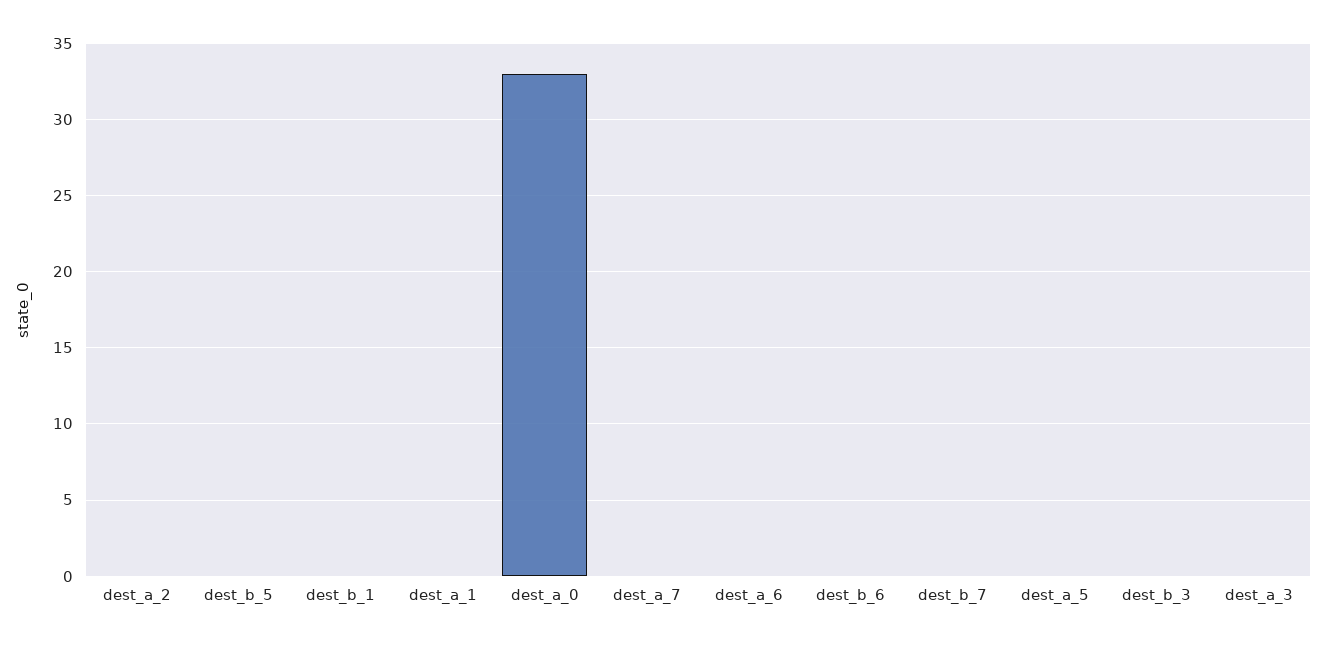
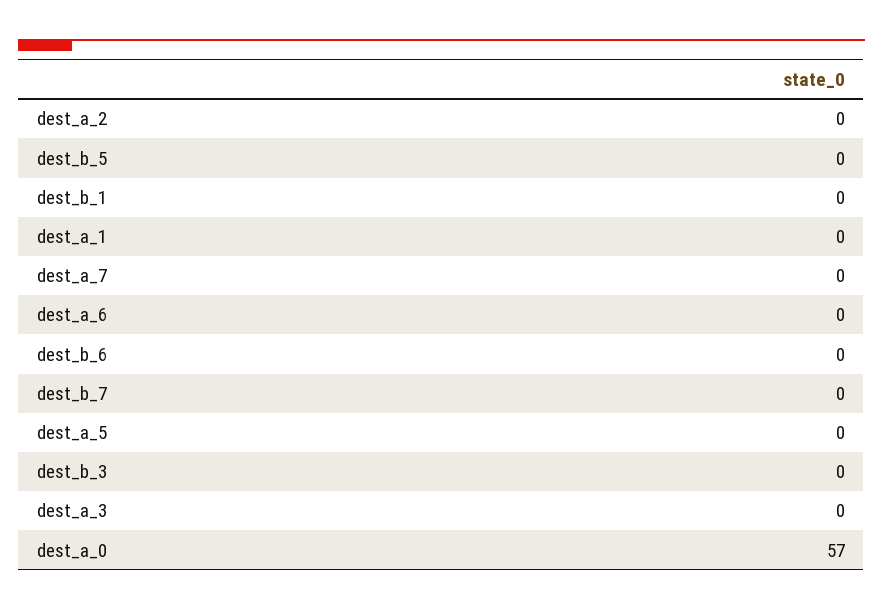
dest_a_0: 33 -> 57

